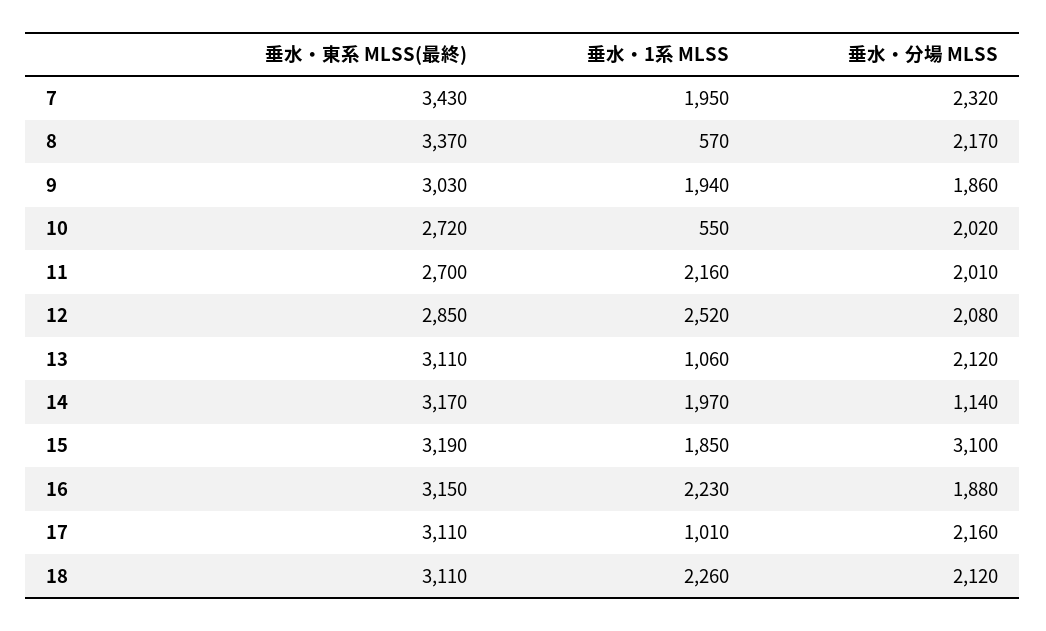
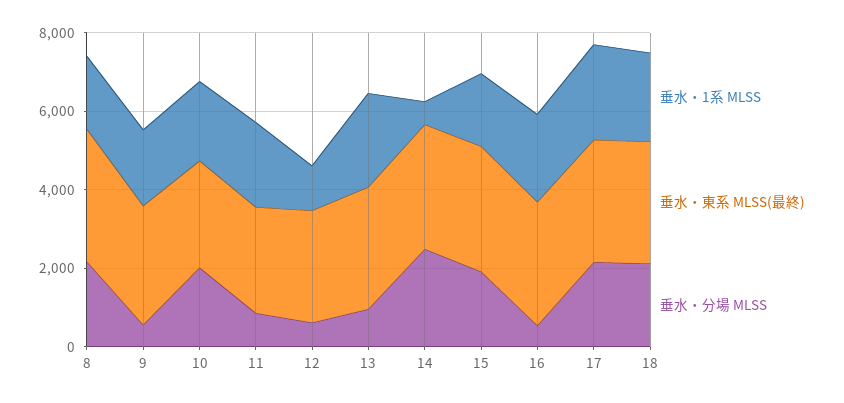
垂水・東系 MLSS(最終), 7: 3430 -> none
垂水・1系 MLSS, 7: 1950 -> none
垂水・分場 MLSS, 7: 2320 -> none
垂水・1系 MLSS, 8: 570 -> 2000
垂水・分場 MLSS, 9: 1860 -> 500
垂水・1系 MLSS, 10: 550 -> 2000
垂水・分場 MLSS, 11: 2010 -> 1000
垂水・1系 MLSS, 12: 2520 -> 1000
垂水・分場 MLSS, 12: 2080 -> 500
垂水・1系 MLSS, 13: 1060 -> 2500
垂水・分場 MLSS, 13: 2120 -> 1000
垂水・1系 MLSS, 14: 1970 -> 500
垂水・分場 MLSS, 14: 1140 -> 2500
垂水・分場 MLSS, 15: 3100 -> 2000
垂水・分場 MLSS, 16: 1880 -> 500
垂水・1系 MLSS, 17: 1010 -> 2500

